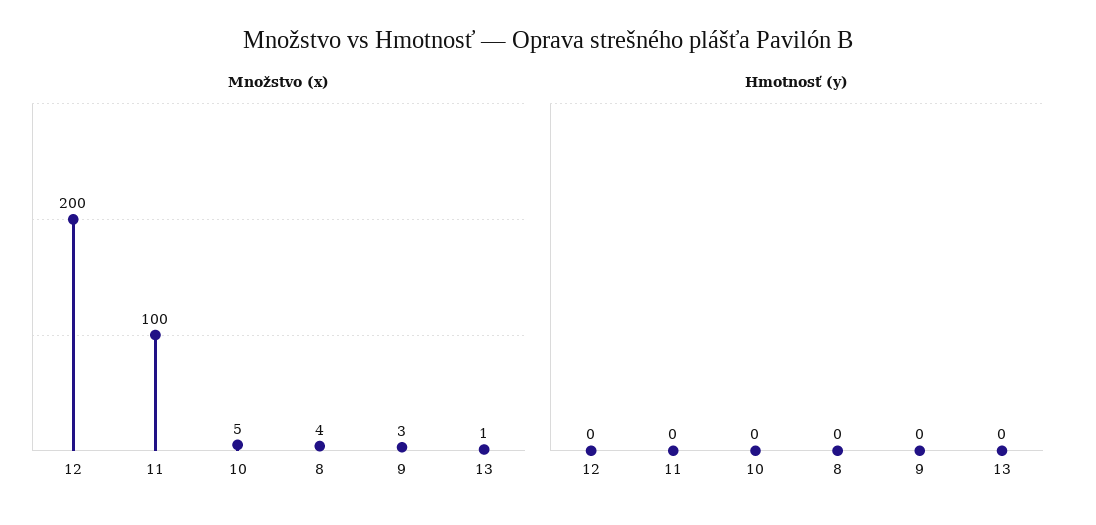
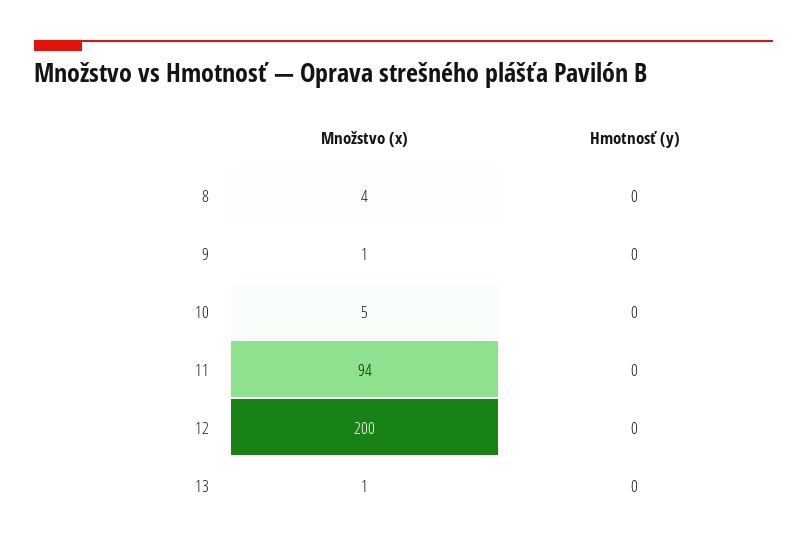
Množstvo (x), 11: 100 -> 94
Množstvo (x), 9: 3 -> 1

